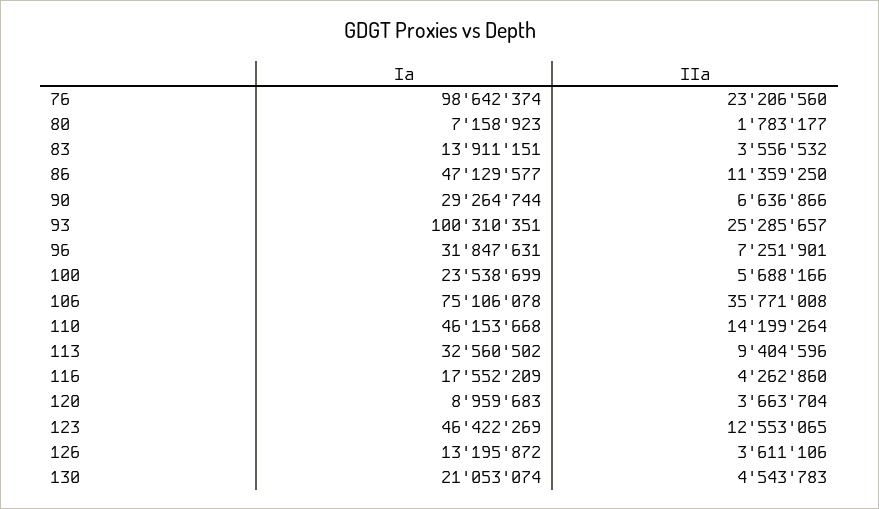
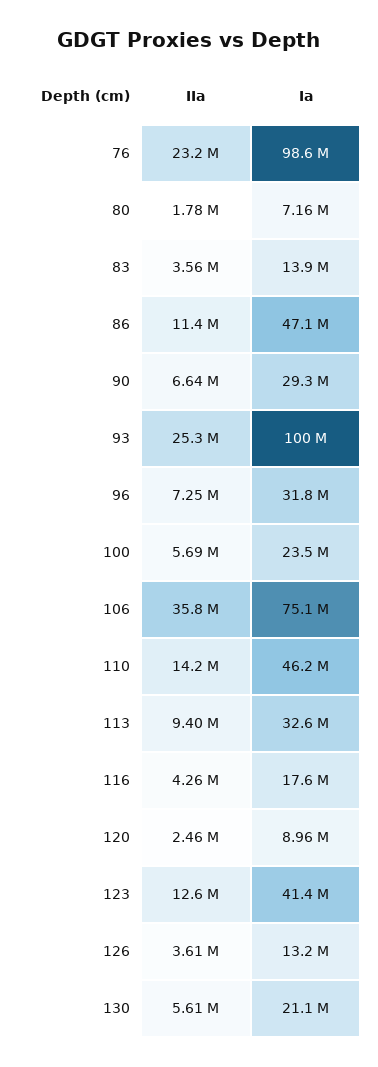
IIa, 120: 3663704 -> 2460000
Ia, 123: 46422269 -> 41400000
IIa, 130: 4543783 -> 5610000

